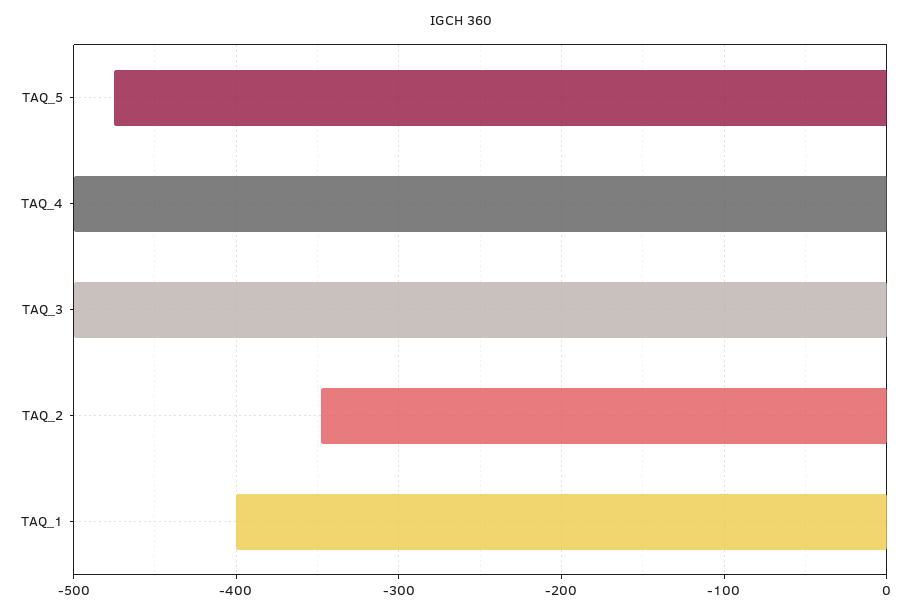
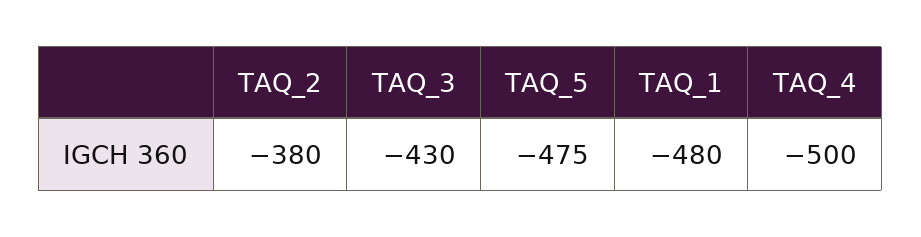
TAQ_3: -500 -> -430
TAQ_2: -350 -> -380
TAQ_1: -400 -> -480

